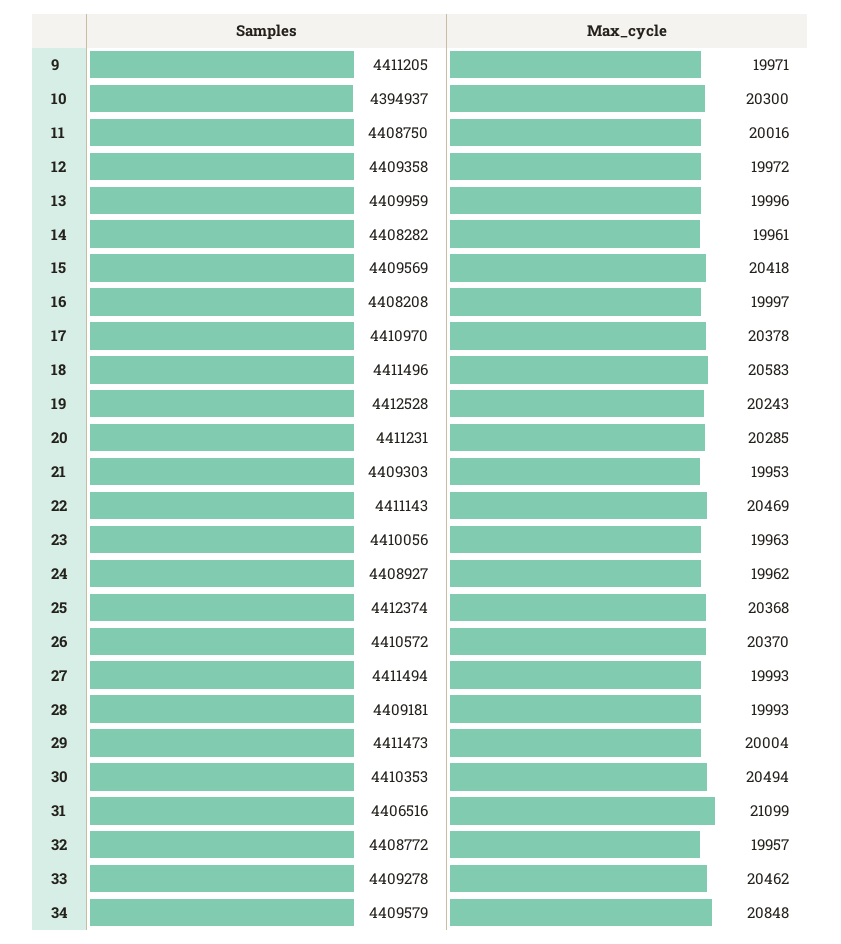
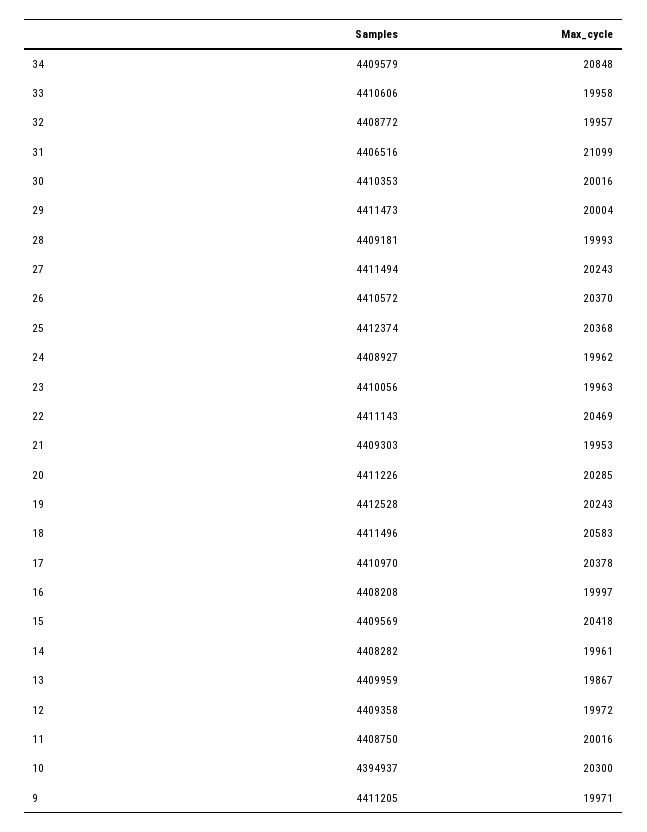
Max_cycle, 13: 19996 -> 19867
Samples, 20: 4411231 -> 4411226
Max_cycle, 27: 19993 -> 20243
Max_cycle, 30: 20494 -> 20016
Samples, 33: 4409278 -> 4410606
Max_cycle, 33: 20462 -> 19958

